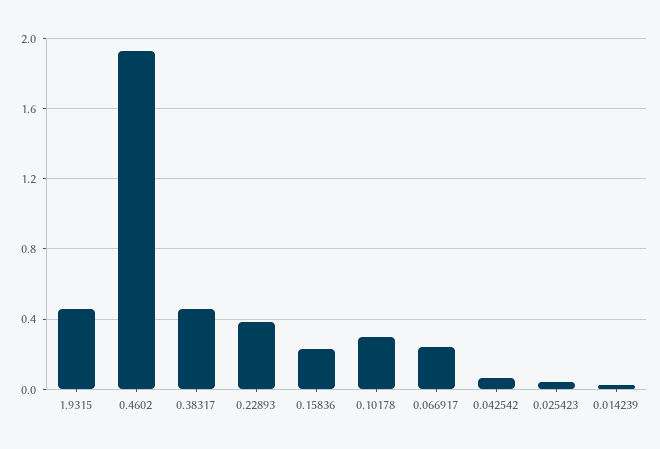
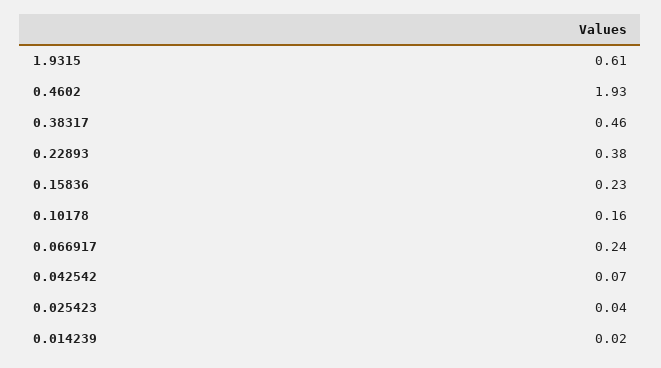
1.9315: 0.45 -> 0.61
0.10178: 0.3 -> 0.16

